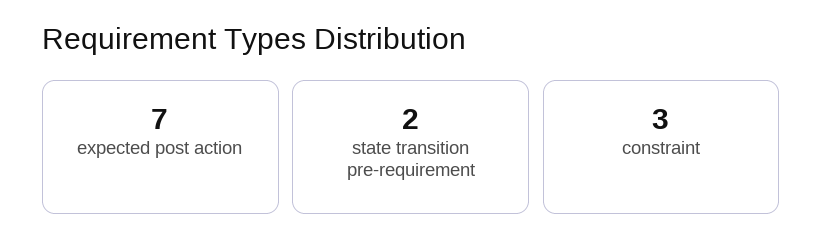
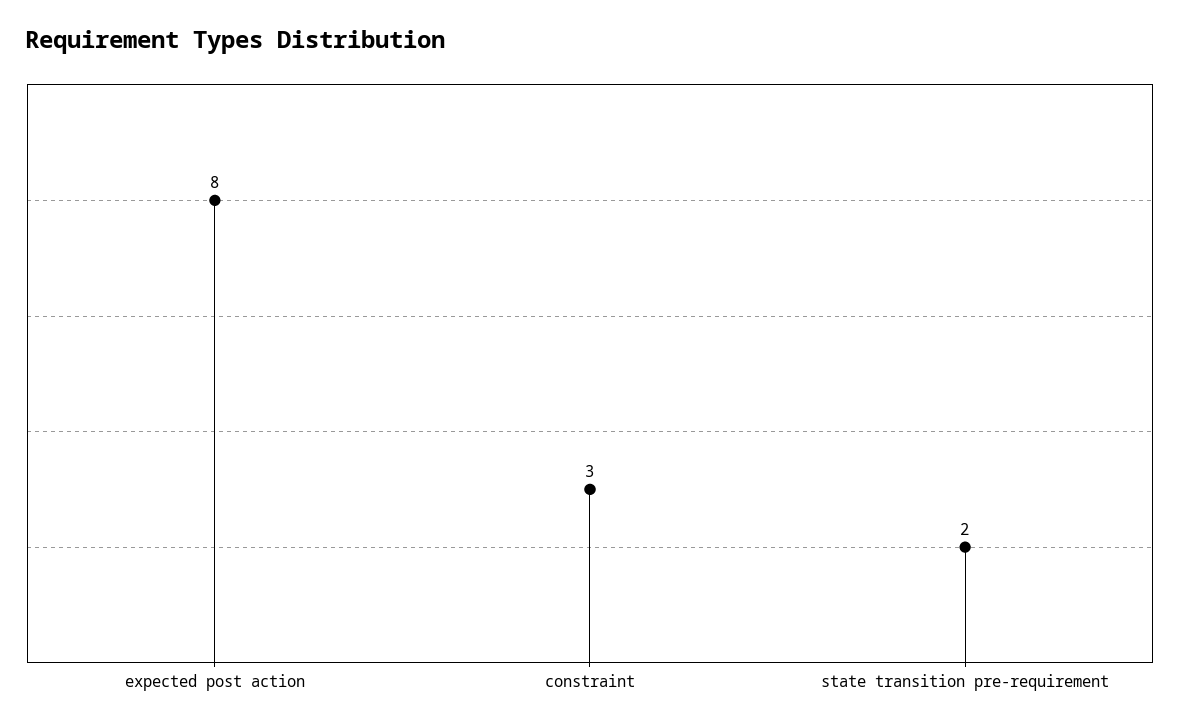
expected post action: 7 -> 8

